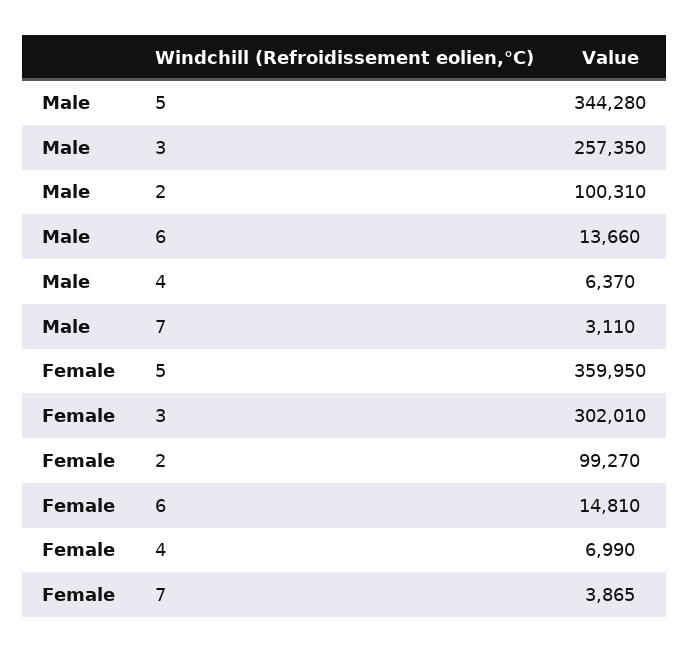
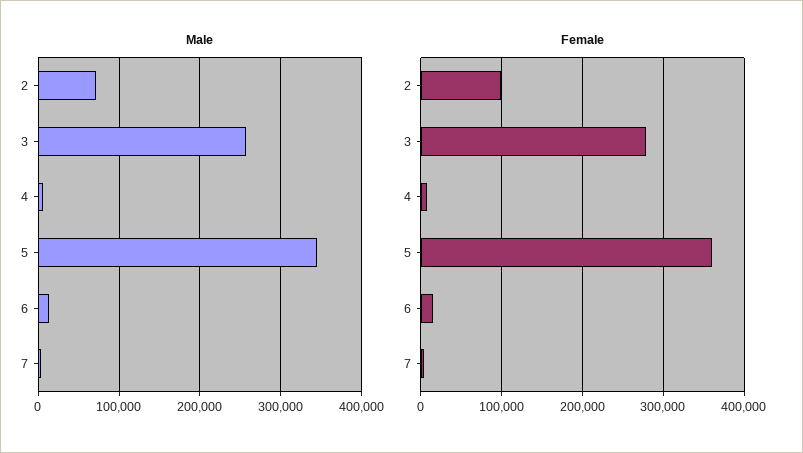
Male, 2: 100310 -> 70000
Female, 3: 302010 -> 280000

